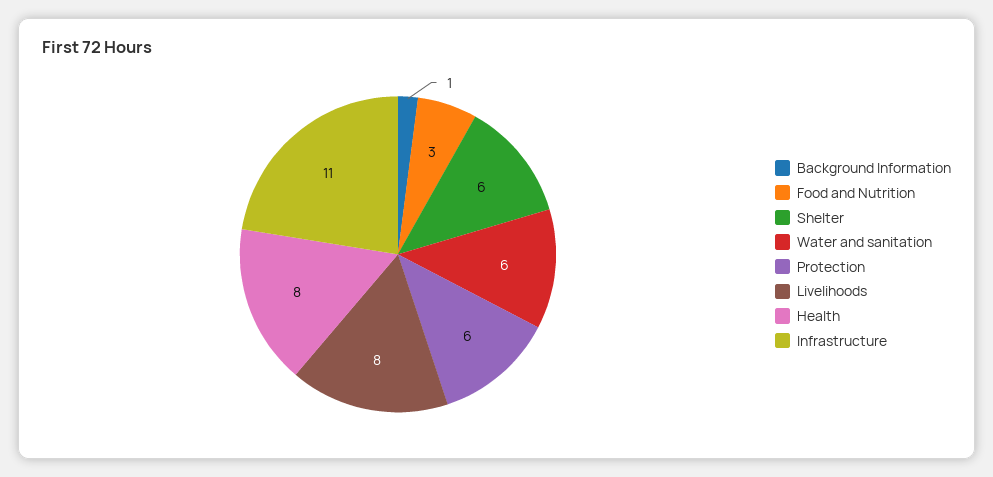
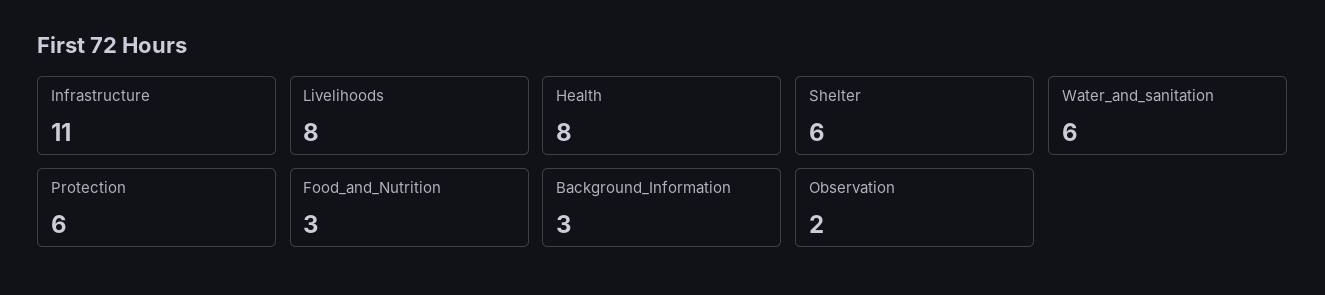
Background Information: 1 -> 3
Observation: none -> 2

